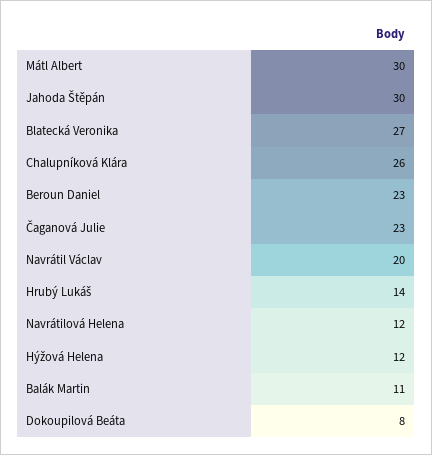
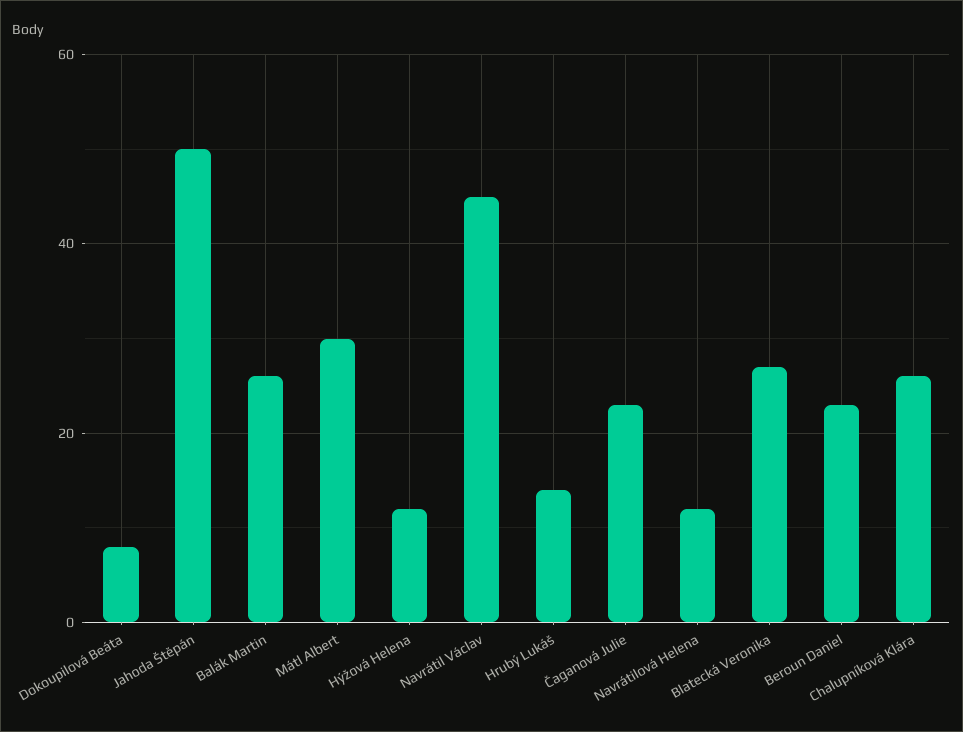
Jahoda Štěpán: 30 -> 50
Navrátil Václav: 20 -> 45
Balák Martin: 11 -> 25

